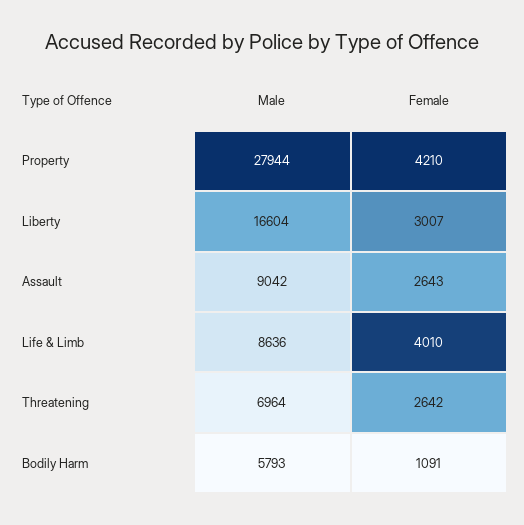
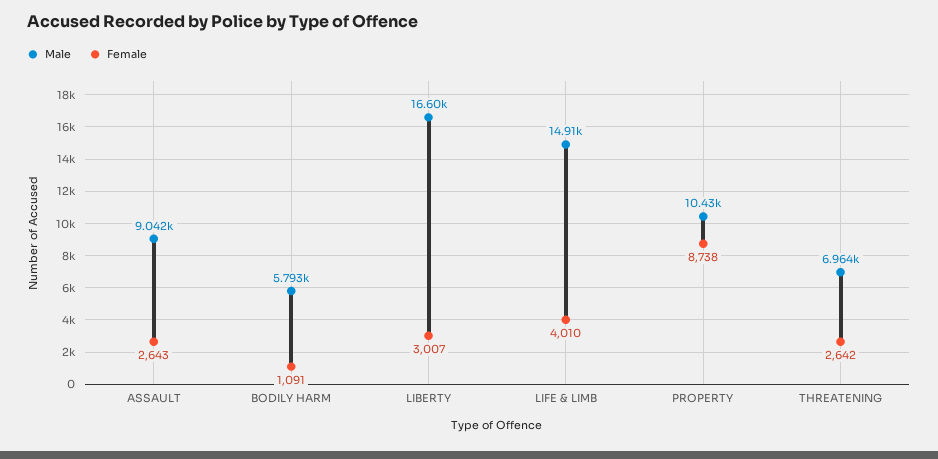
Male, Property: 27944 -> 10430
Female, Property: 4210 -> 8738
Male, Life & Limb: 8636 -> 14910

